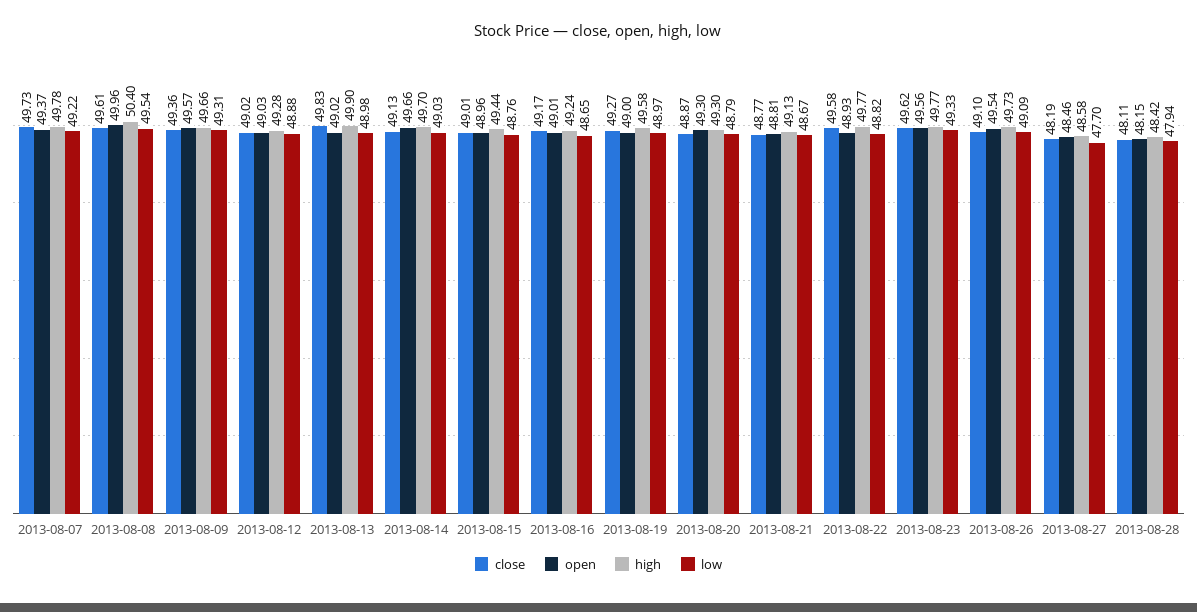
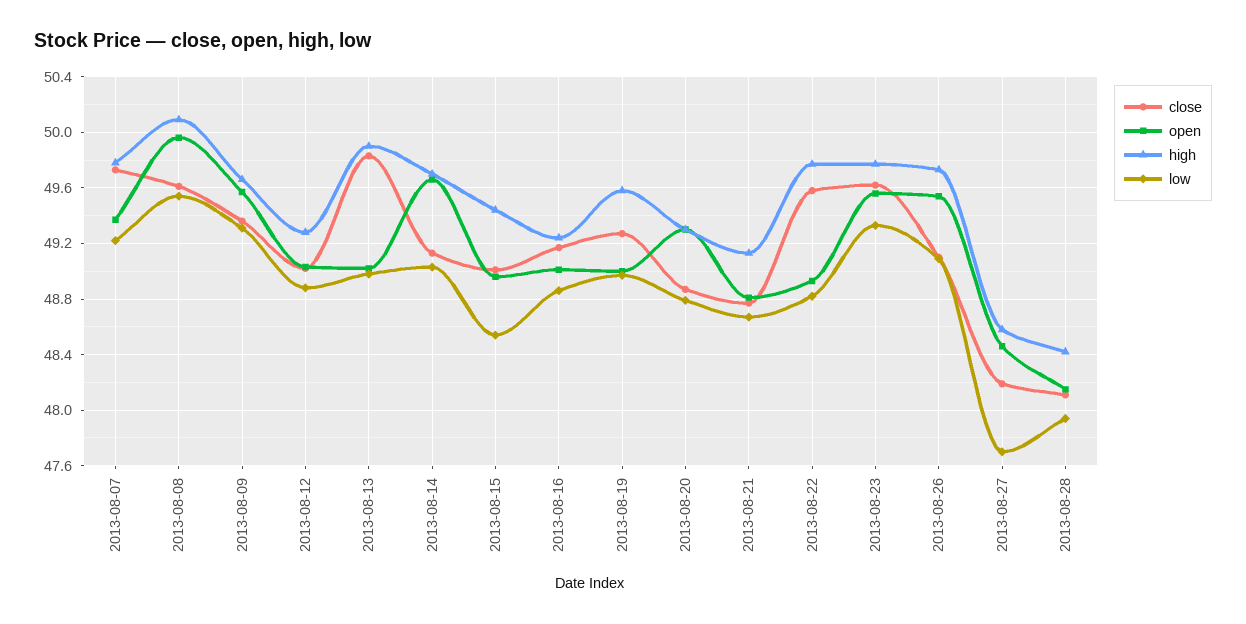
high, 2013-08-08: 50.4 -> 50.1
low, 2013-08-15: 48.76 -> 48.55
low, 2013-08-16: 48.65 -> 48.85

